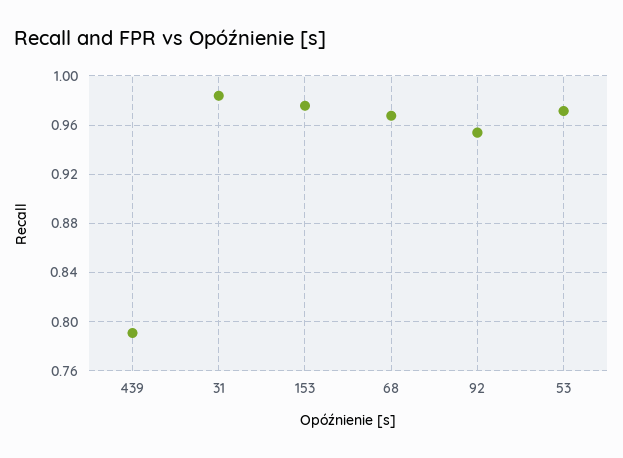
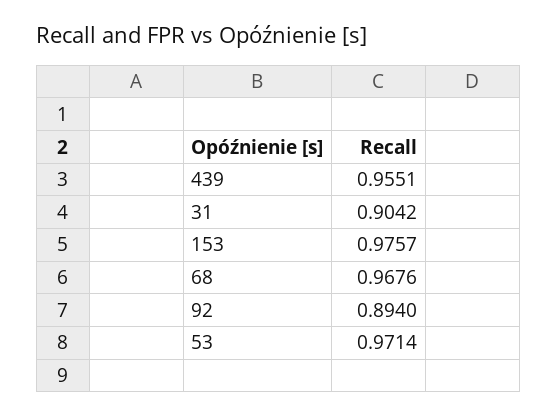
439: 0.79 -> 0.9551
31: 0.985 -> 0.9042
92: 0.955 -> 0.894

